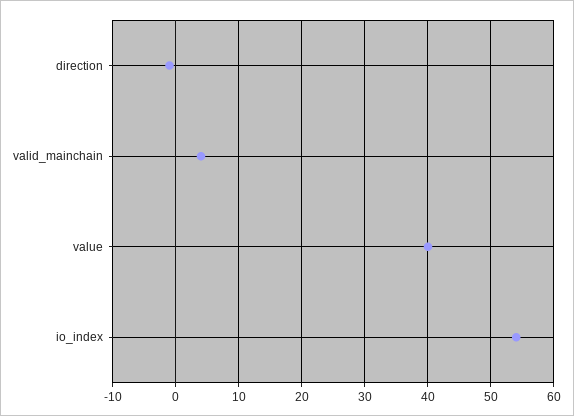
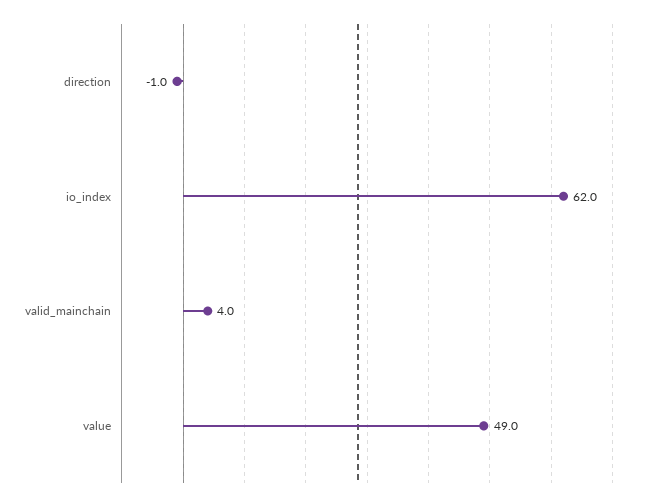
value: 40 -> 49
io_index: 54 -> 62

